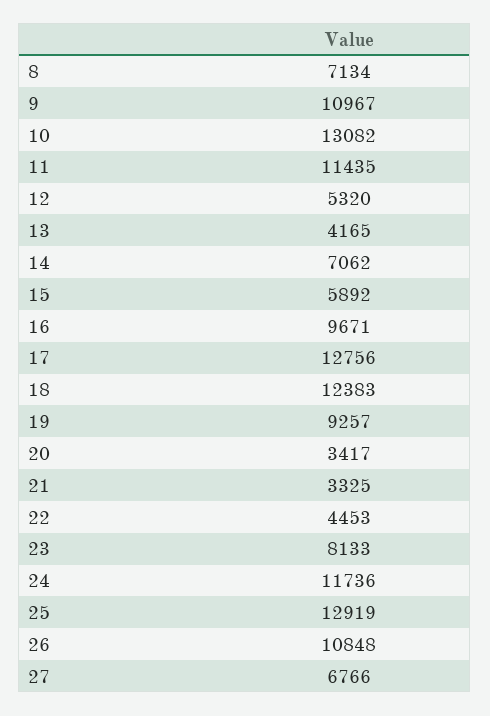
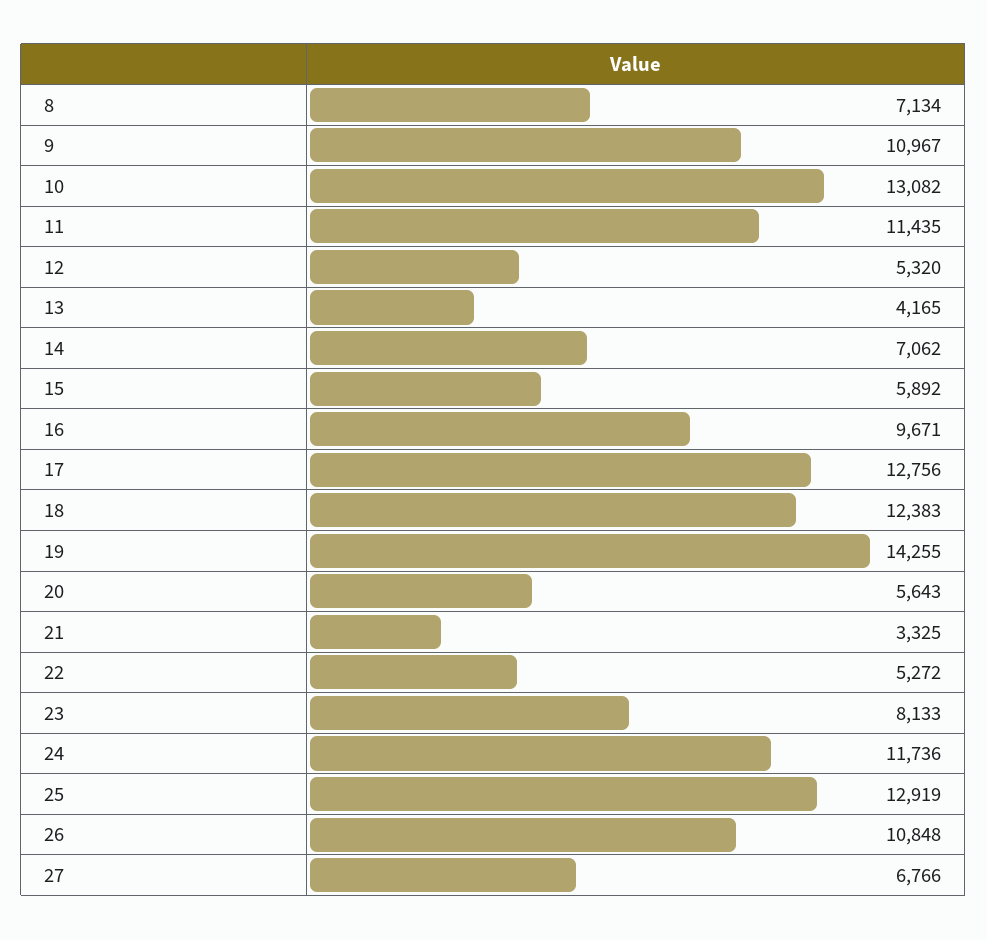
19: 9257 -> 14255
20: 3417 -> 5643
22: 4453 -> 5272

